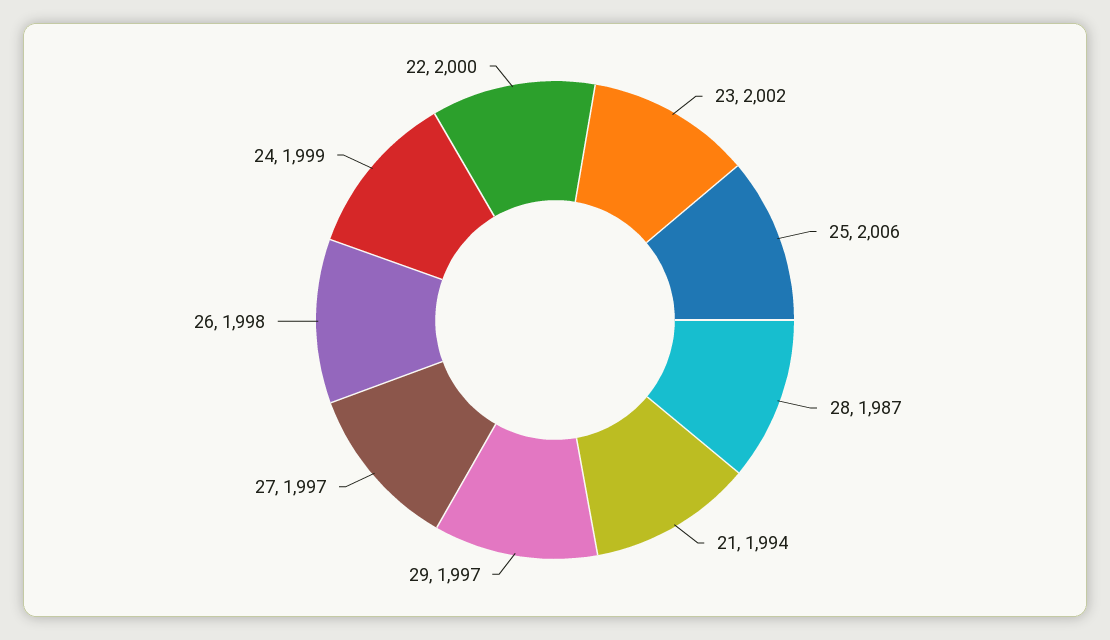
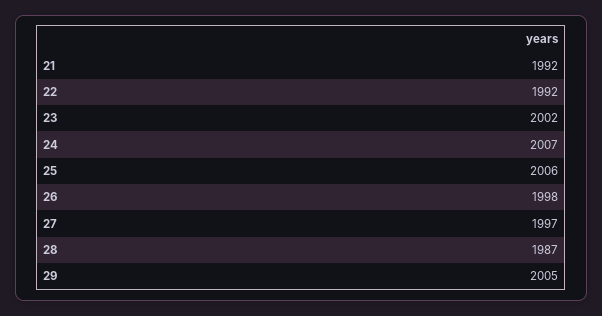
21: 1994 -> 1992
29: 1997 -> 2005
24: 1999 -> 2007
22: 2000 -> 1992

